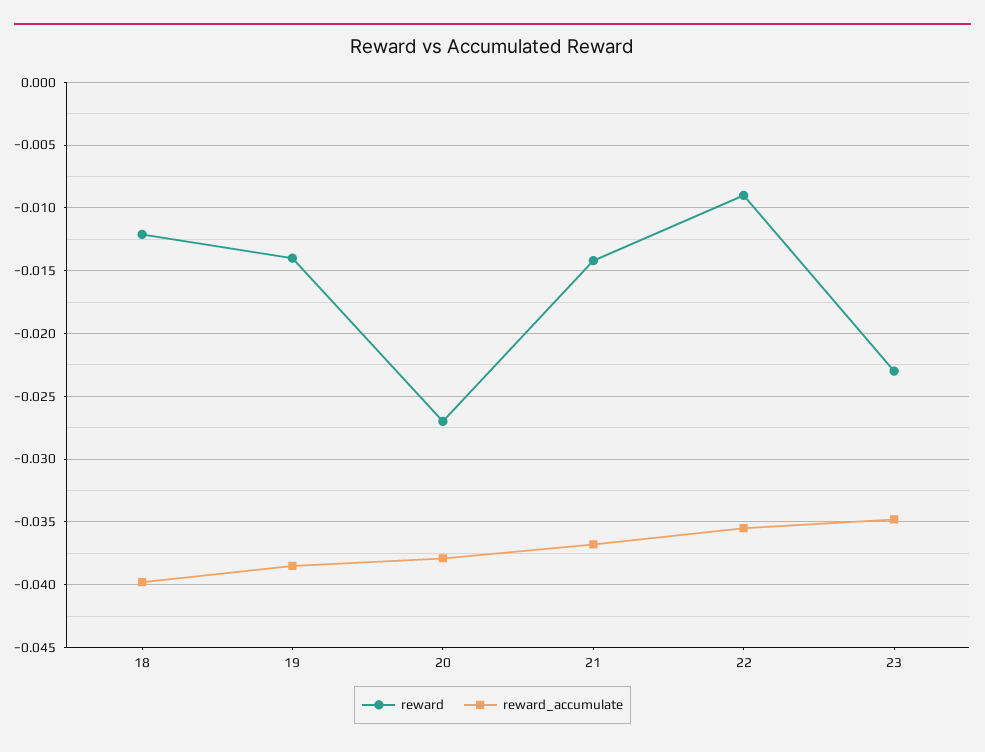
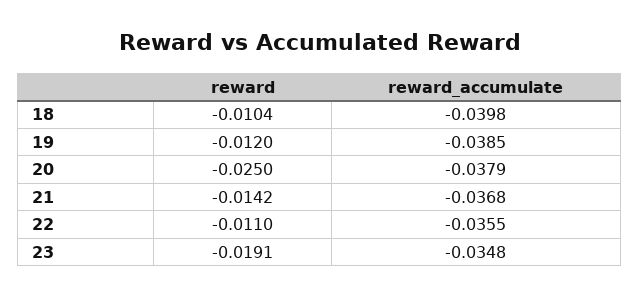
reward, 18: -0.012 -> -0.0104
reward, 19: -0.014 -> -0.012
reward, 20: -0.027 -> -0.025
reward, 22: -0.009 -> -0.011
reward, 23: -0.023 -> -0.0191

